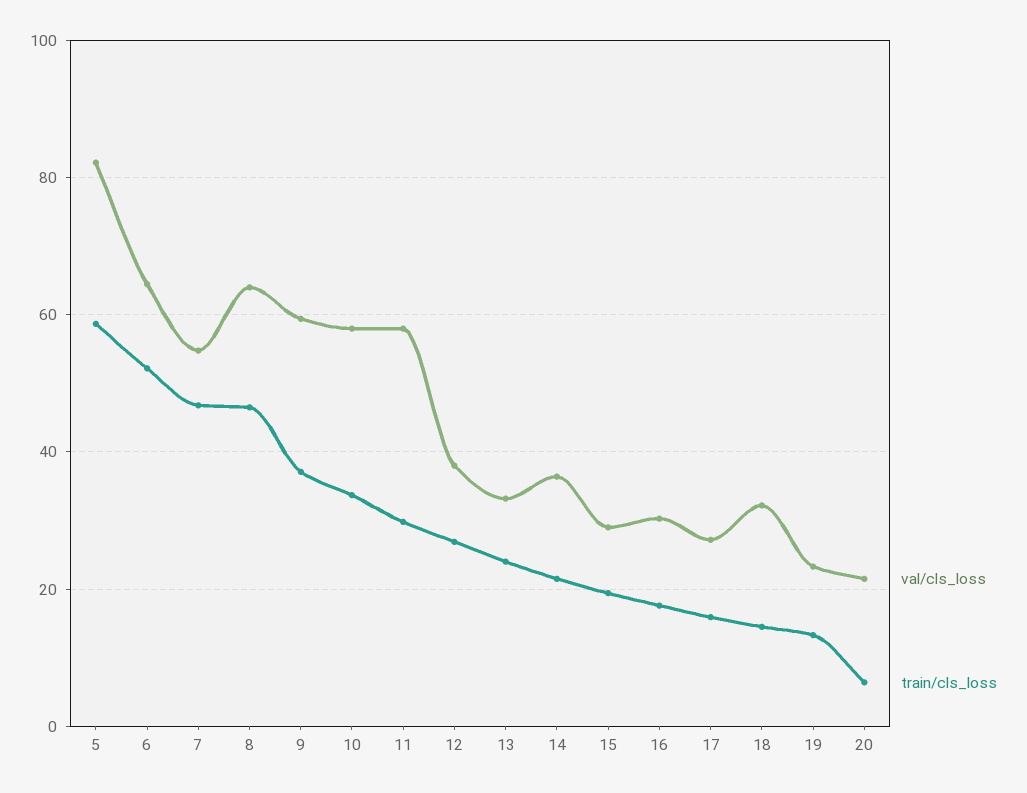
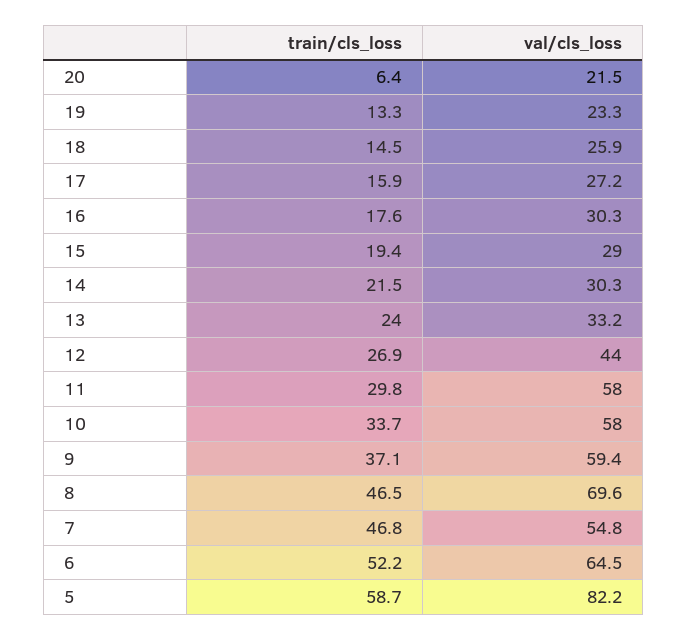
val/cls_loss, 8: 64 -> 69.6
val/cls_loss, 12: 38 -> 44
val/cls_loss, 14: 36 -> 30.3
val/cls_loss, 18: 32 -> 25.9

